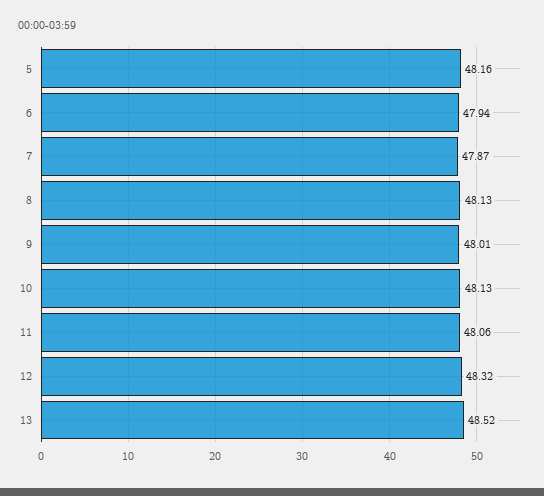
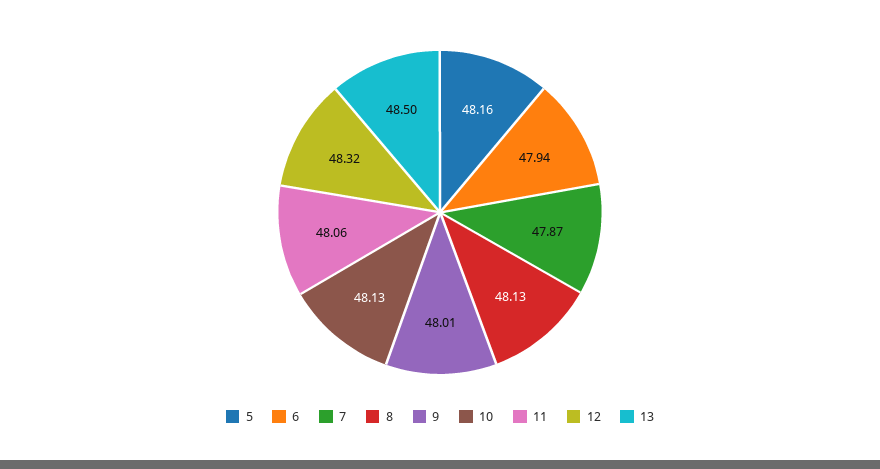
13: 48.52 -> 48.5

